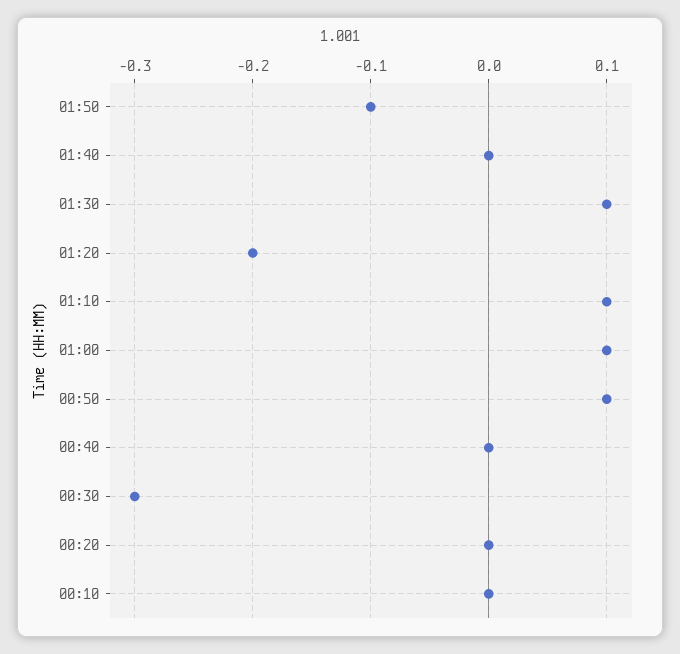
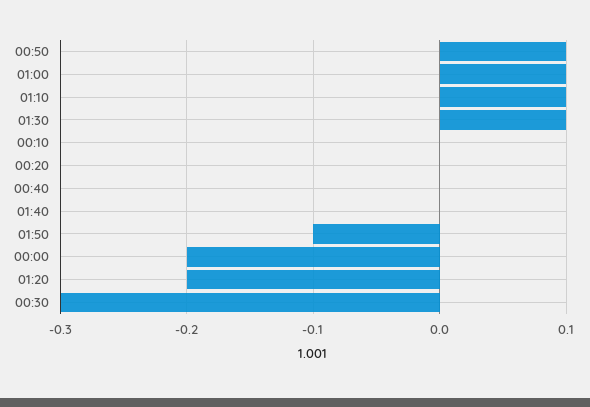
00:00: none -> -0.2

